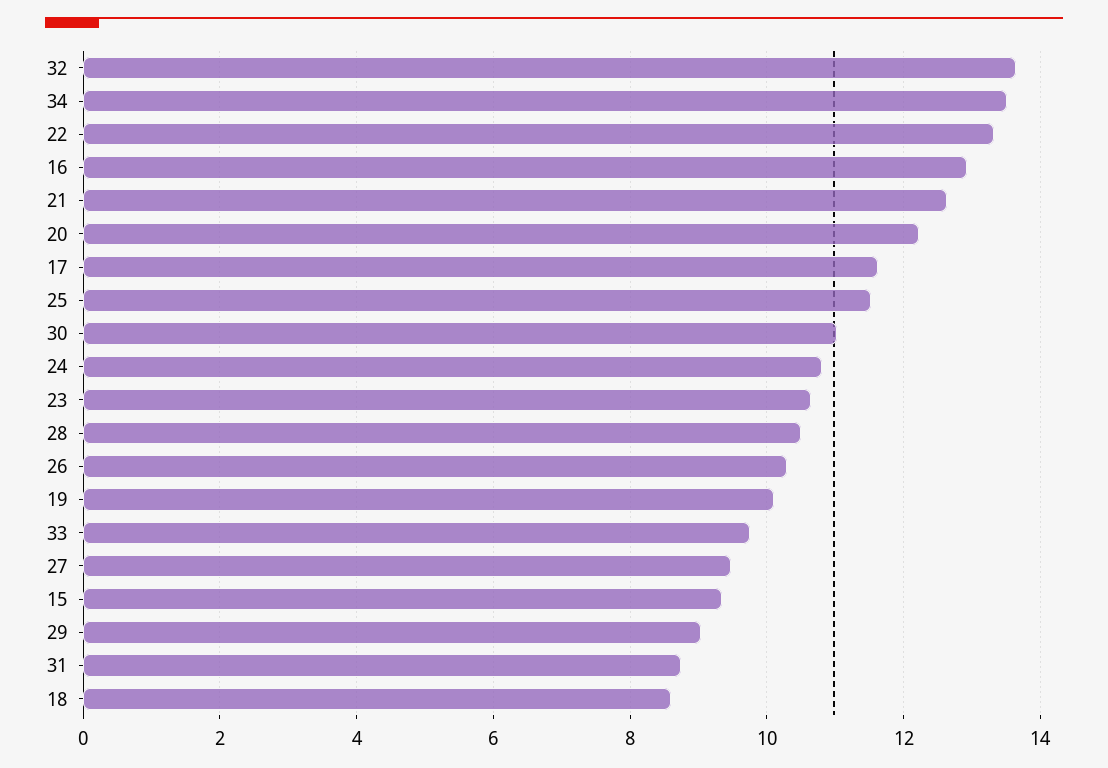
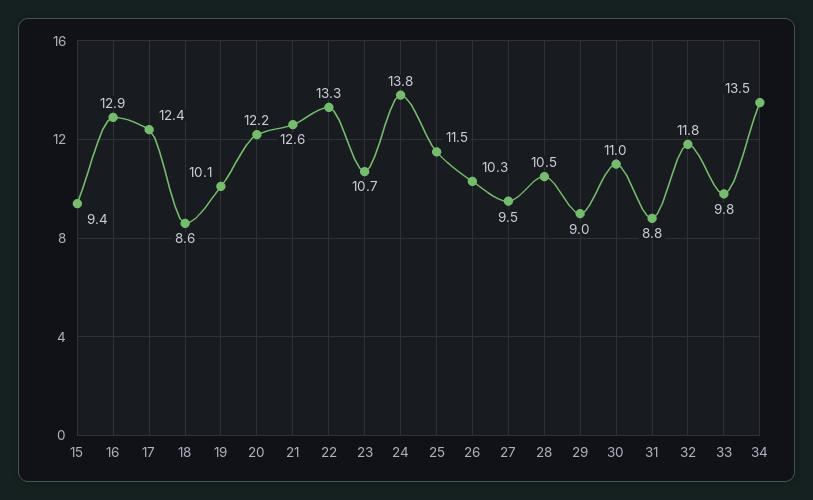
32: 13.6 -> 11.8
17: 11.6 -> 12.4
24: 10.8 -> 13.8

